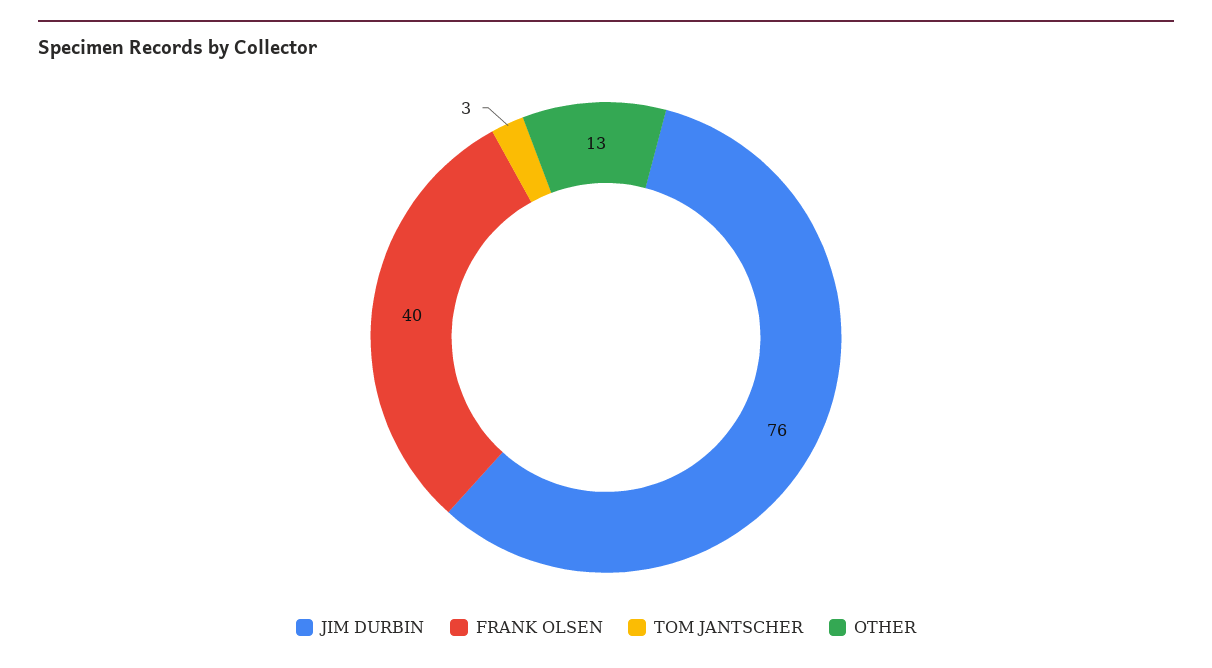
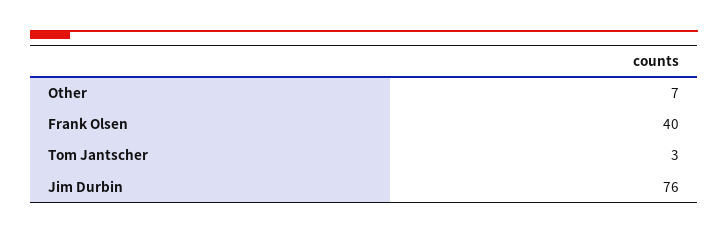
OTHER: 13 -> 7

